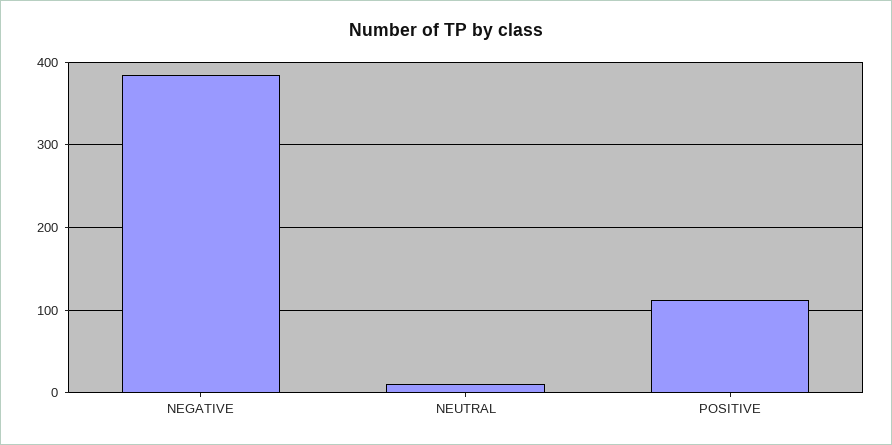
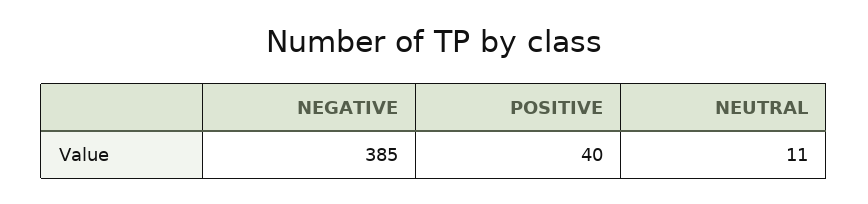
POSITIVE: 110 -> 40

